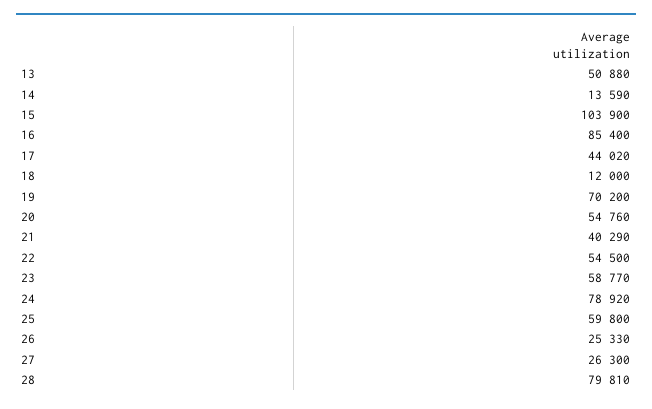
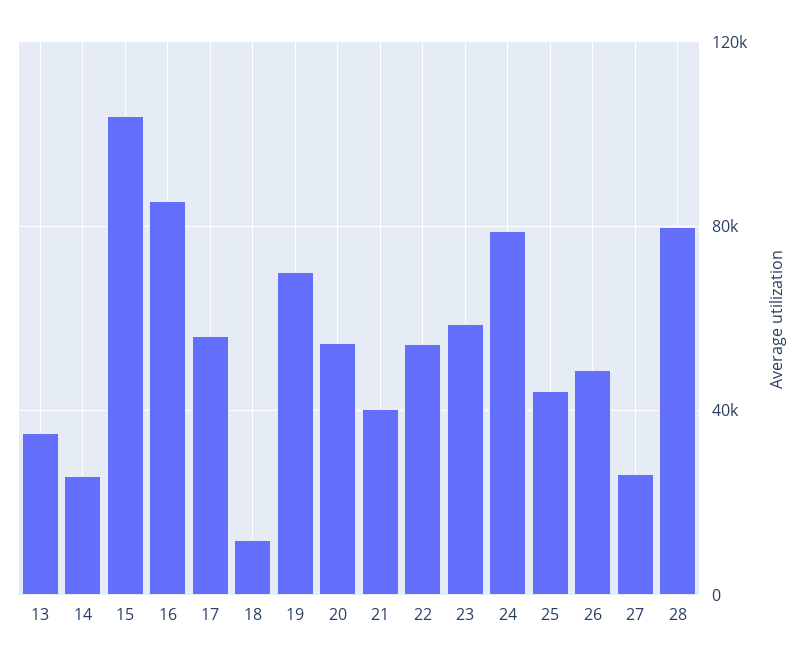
13: 50880 -> 35000
14: 13590 -> 25000
17: 44020 -> 55000
25: 59800 -> 45000
26: 25330 -> 50000

